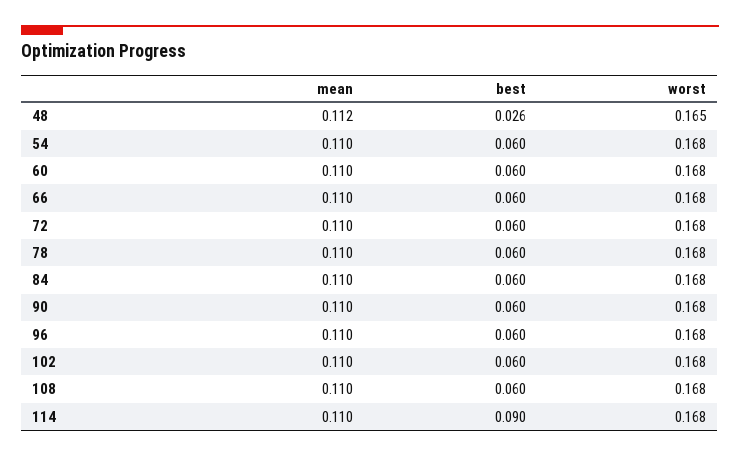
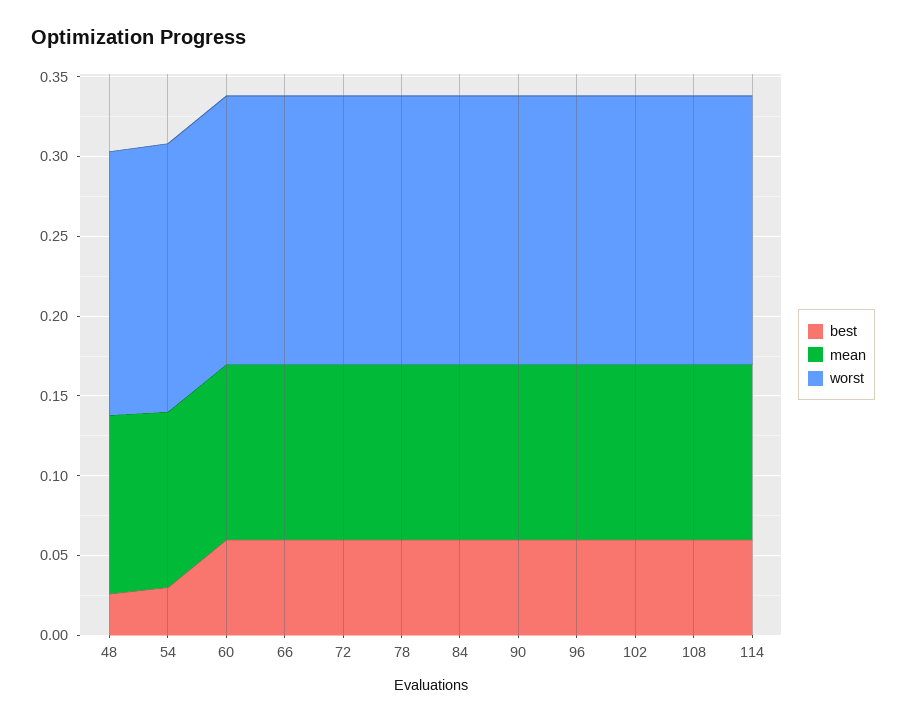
best, 54: 0.06 -> 0.03
best, 114: 0.09 -> 0.06

